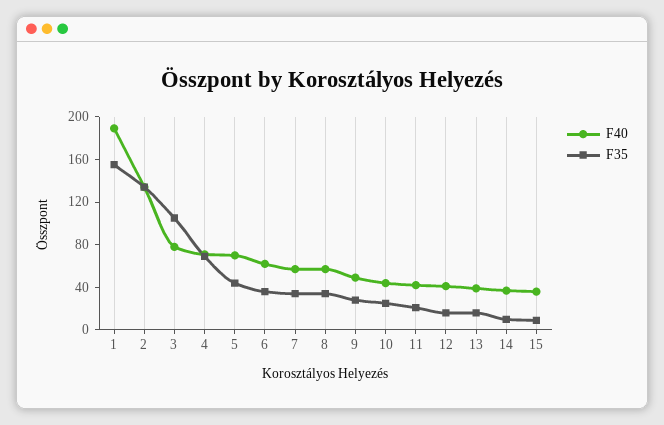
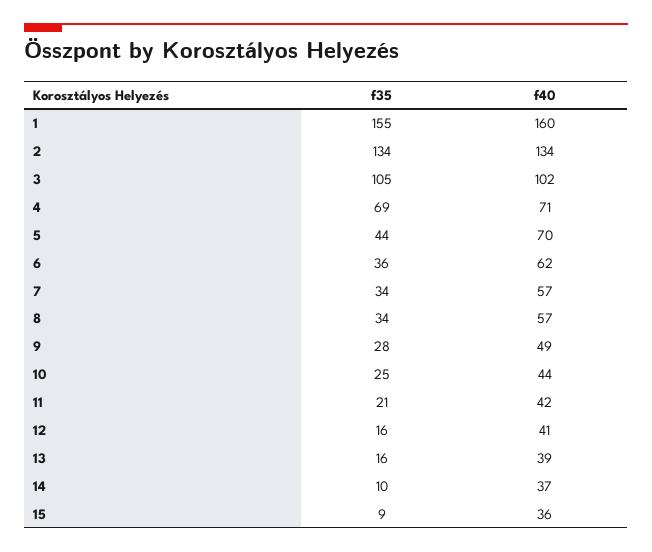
F40, 1: 190 -> 160
F40, 3: 80 -> 102

